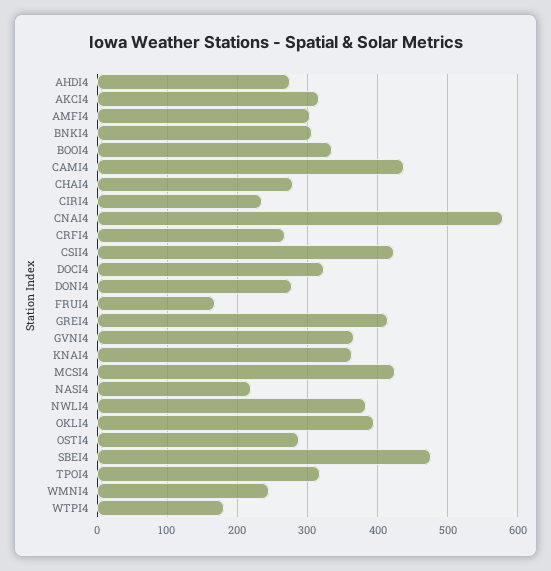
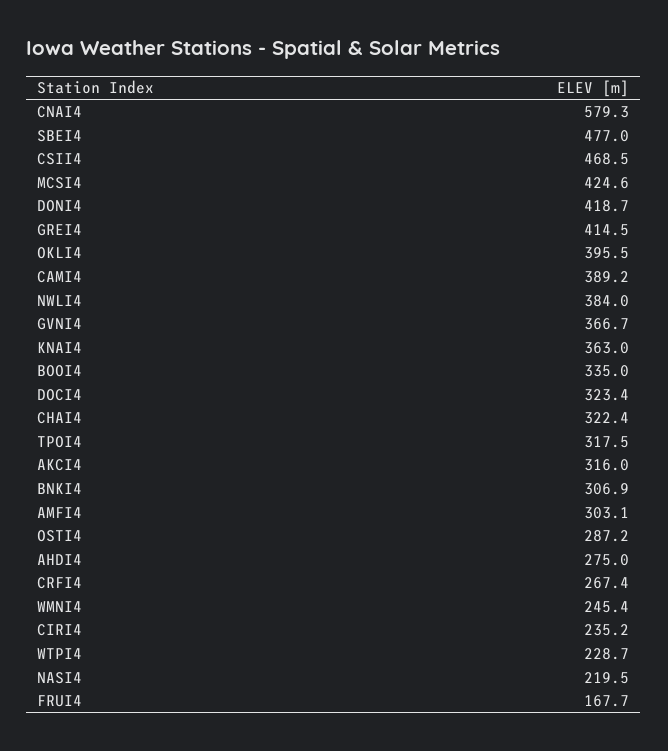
CAMI4: 440 -> 389.2
CHAI4: 280 -> 322.4
CSII4: 420 -> 468.5
DONI4: 280 -> 418.7
WTPI4: 180 -> 228.7

